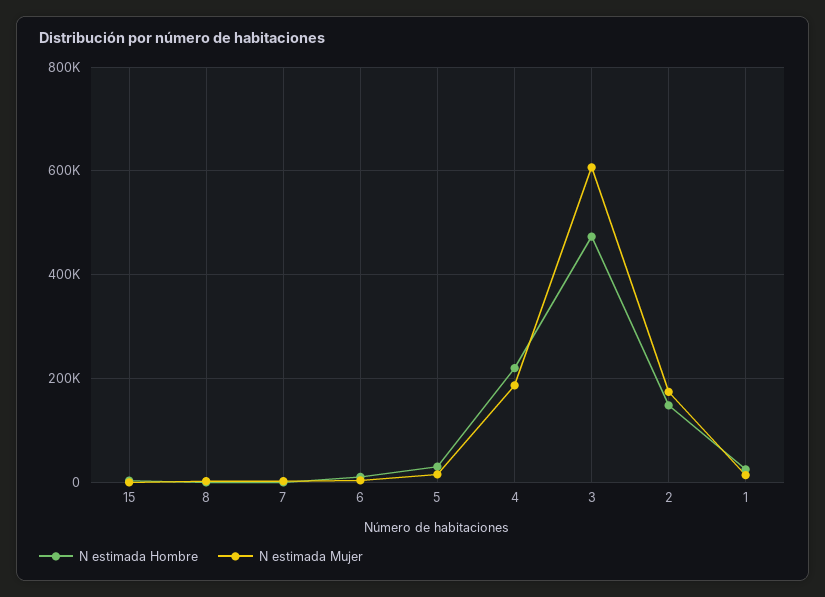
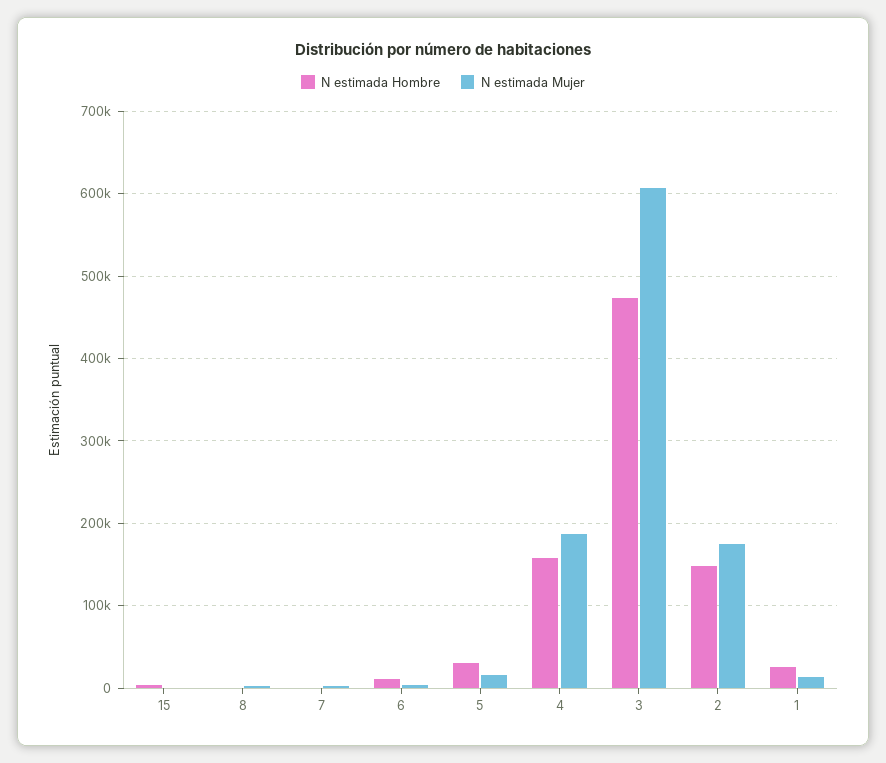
N estimada Hombre, 4: 220000 -> 160000

